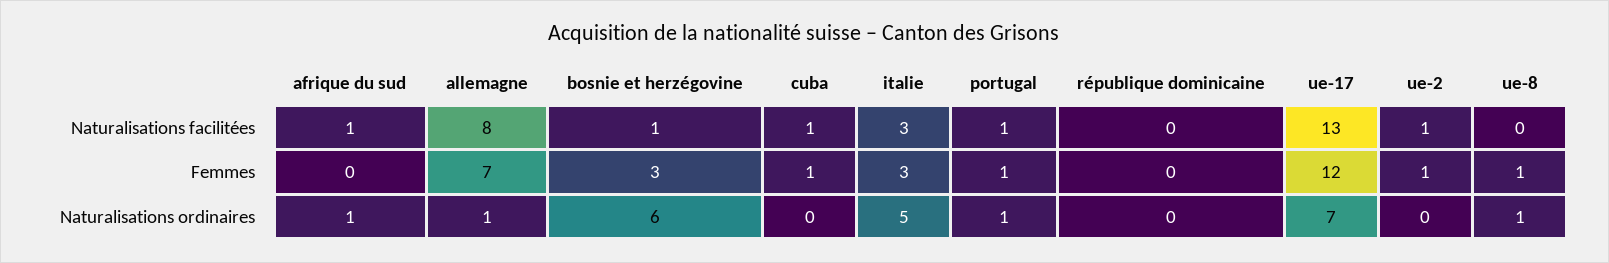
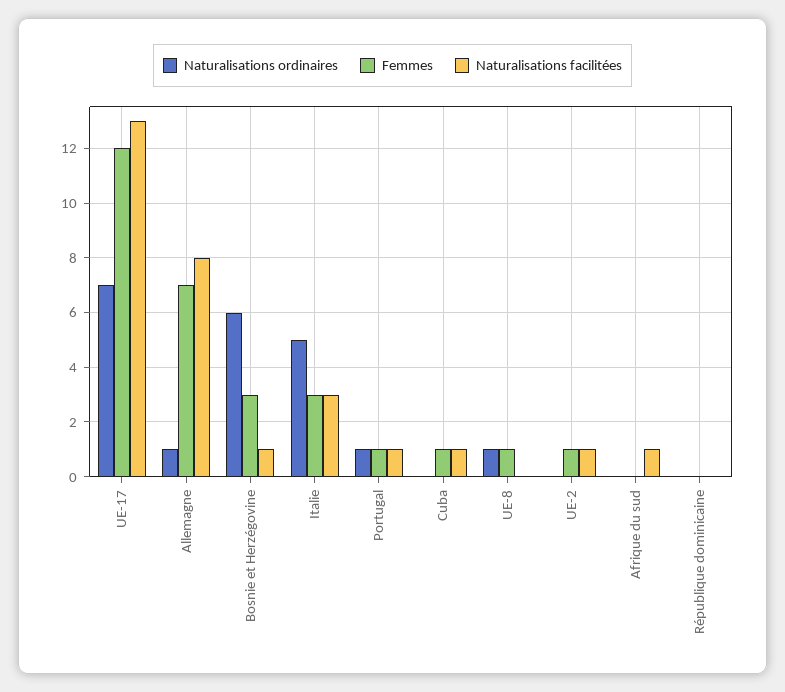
Naturalisations ordinaires, afrique du sud: 1 -> 0

